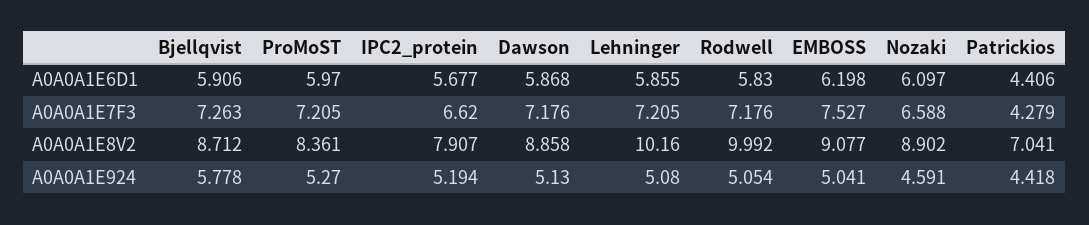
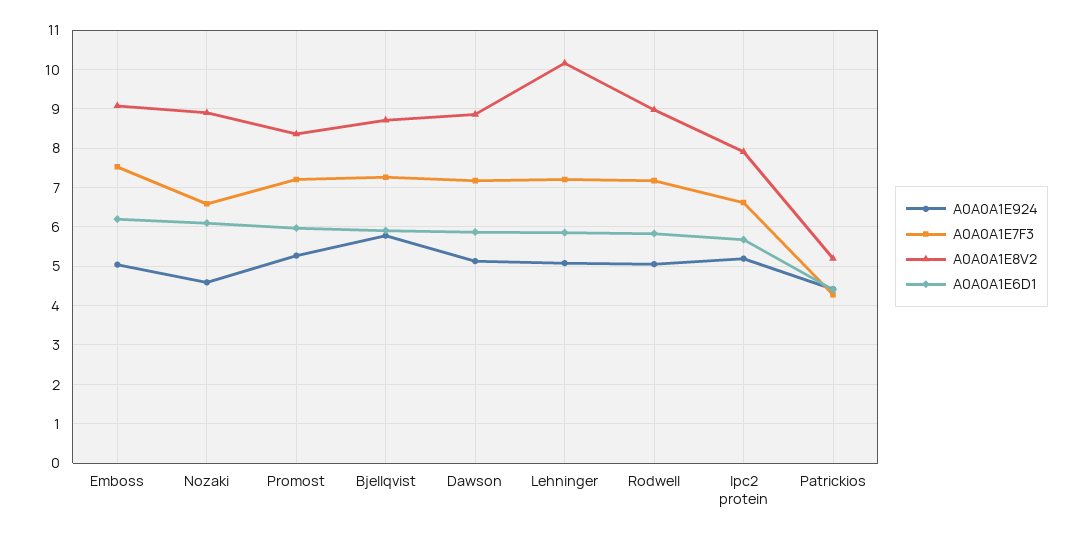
A0A0A1E8V2, Rodwell: 9.992 -> 9
A0A0A1E8V2, Patrickios: 7.041 -> 5.2

